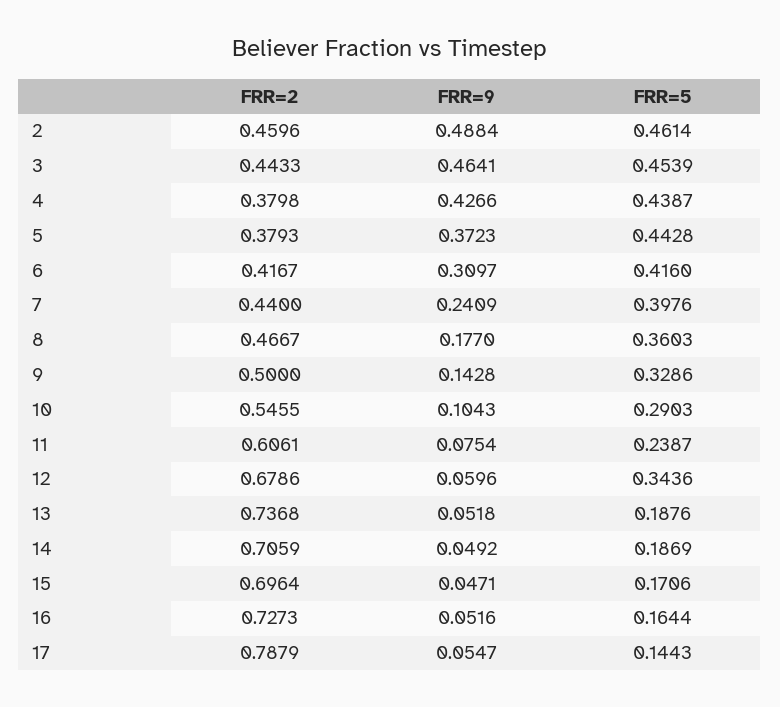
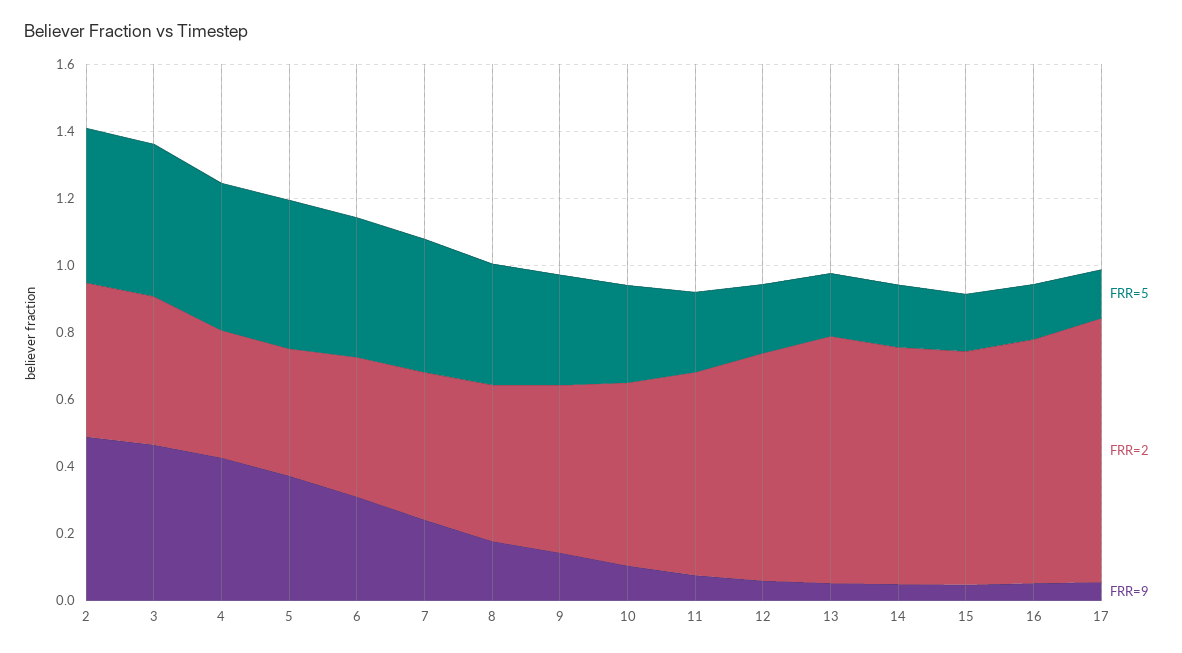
FRR=5, 12: 0.3436 -> 0.2

